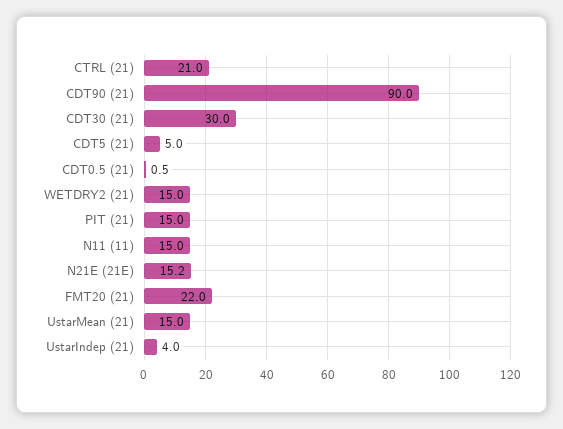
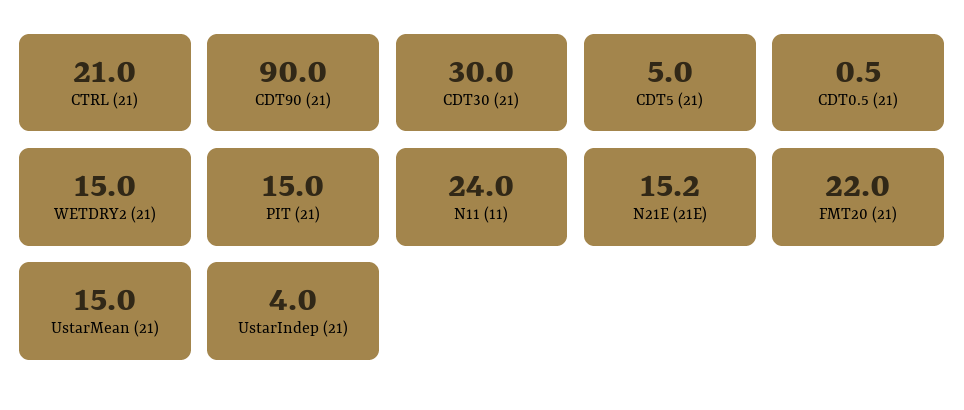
N11 (11): 15 -> 24

